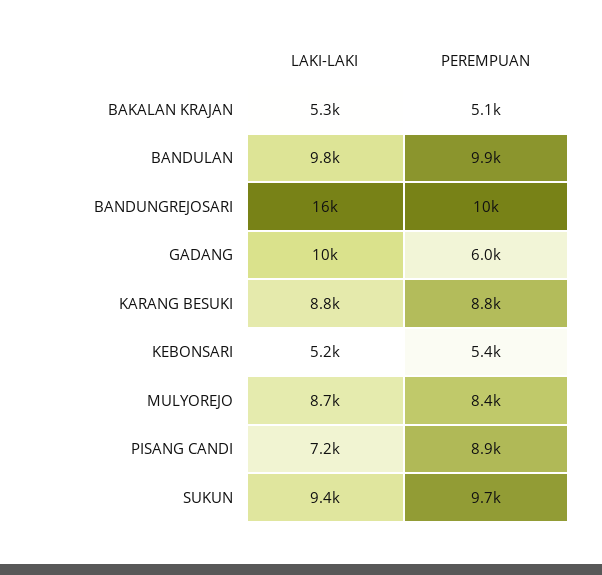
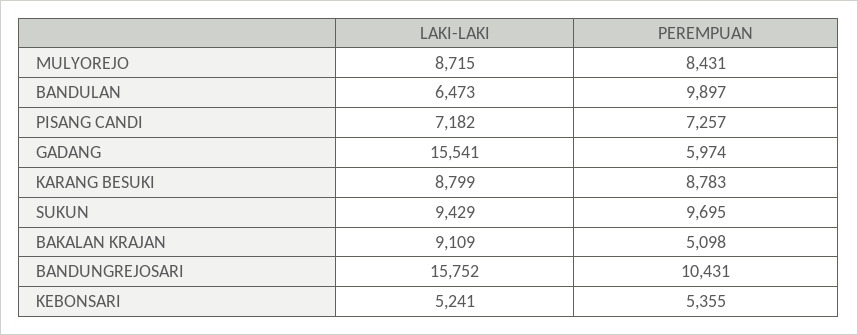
LAKI-LAKI, BAKALAN KRAJAN: 5300 -> 9109
LAKI-LAKI, BANDULAN: 9800 -> 6473
LAKI-LAKI, GADANG: 10000 -> 15541
PEREMPUAN, PISANG CANDI: 8900 -> 7257

